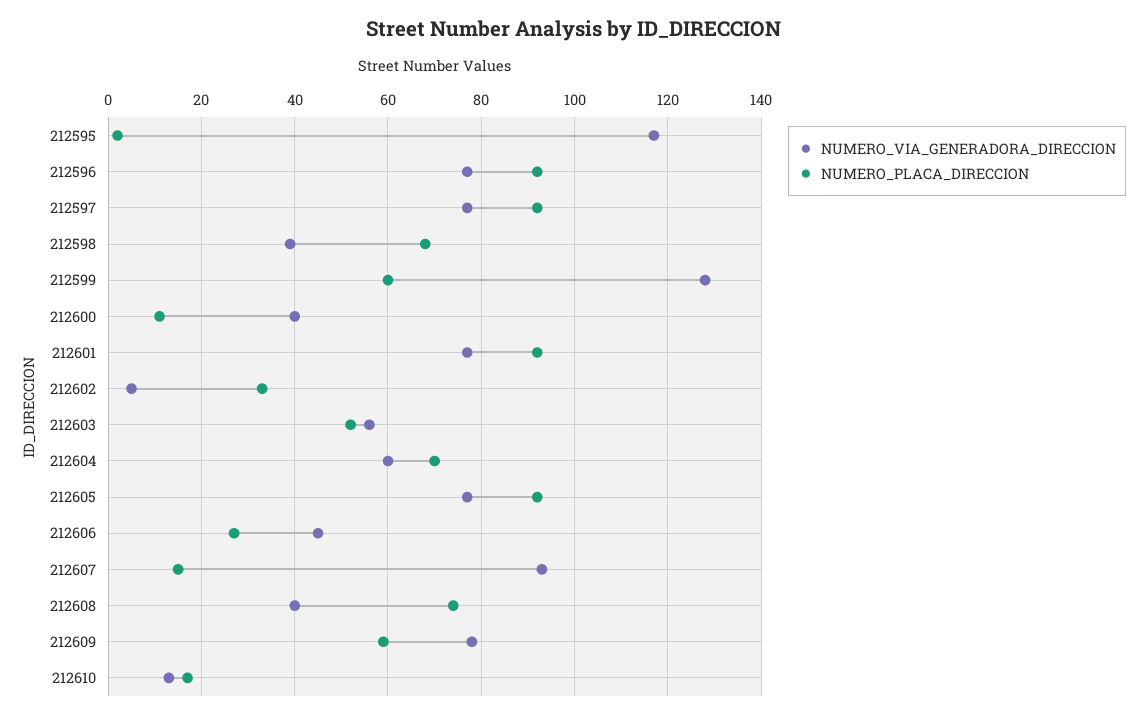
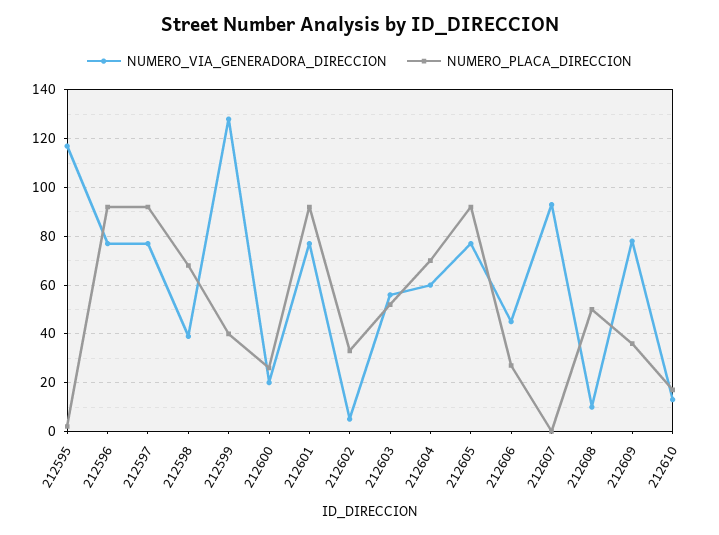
NUMERO_PLACA_DIRECCION, 212599: 60 -> 40
NUMERO_VIA_GENERADORA_DIRECCION, 212600: 40 -> 20
NUMERO_PLACA_DIRECCION, 212600: 10 -> 25
NUMERO_PLACA_DIRECCION, 212607: 15 -> 0
NUMERO_VIA_GENERADORA_DIRECCION, 212608: 40 -> 10
NUMERO_PLACA_DIRECCION, 212608: 75 -> 50
NUMERO_PLACA_DIRECCION, 212609: 60 -> 35

